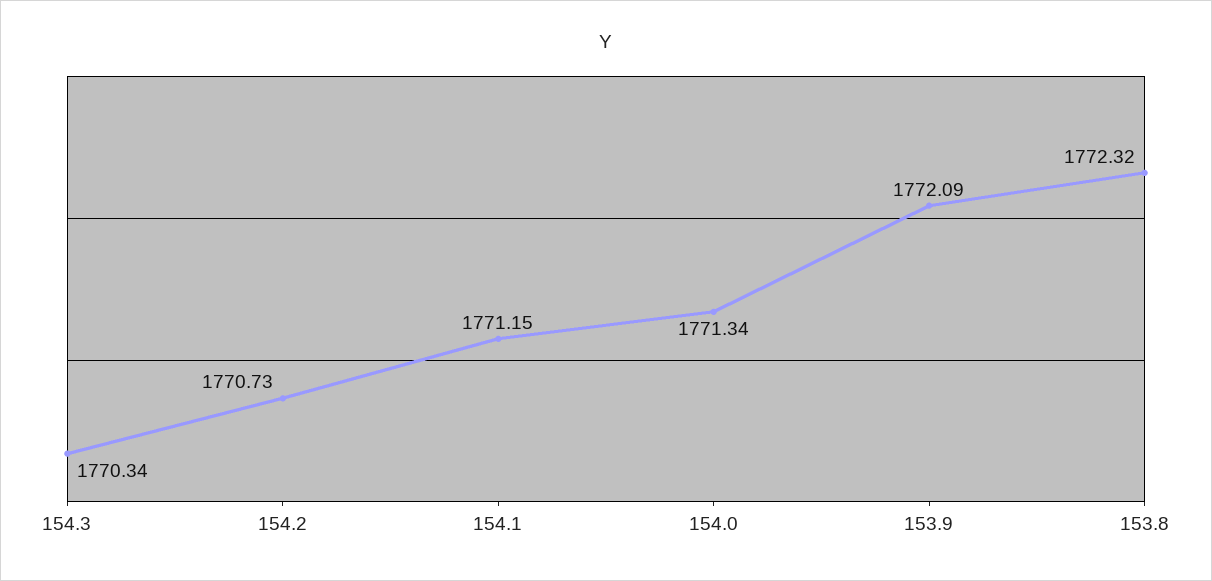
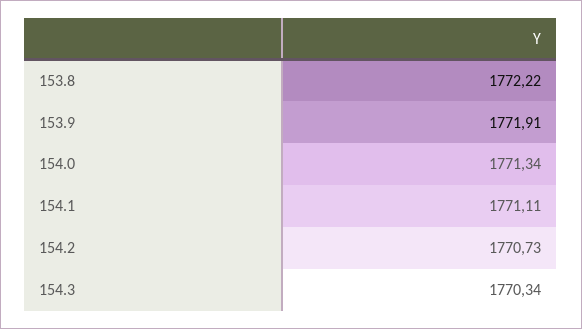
154.1: 1771.15 -> 1771.11
153.9: 1772.09 -> 1771.91
153.8: 1772.32 -> 1772.22

